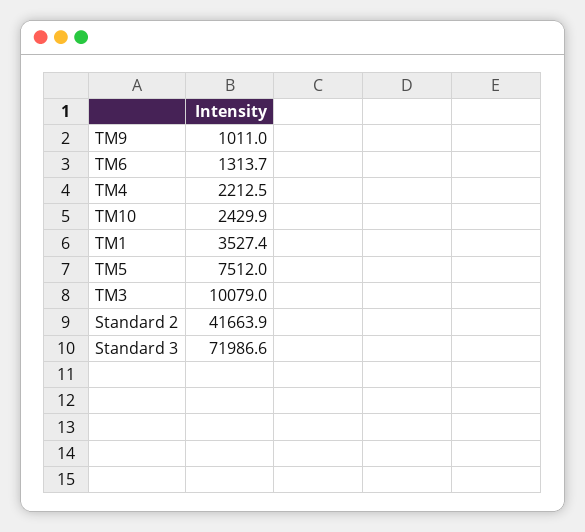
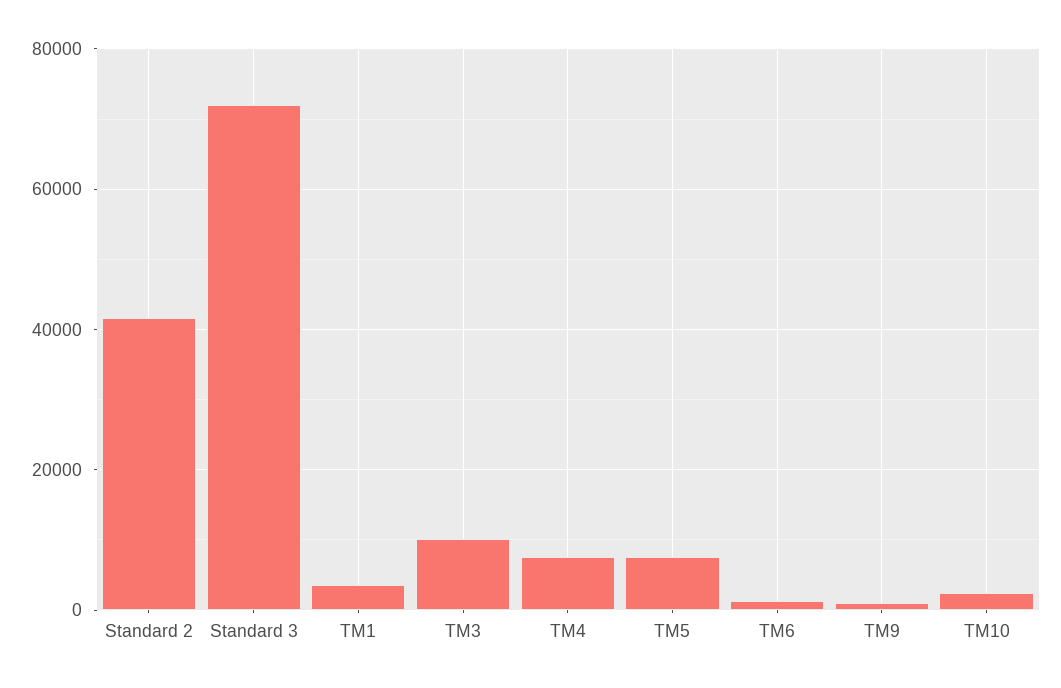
TM4: 2212.5 -> 8000

